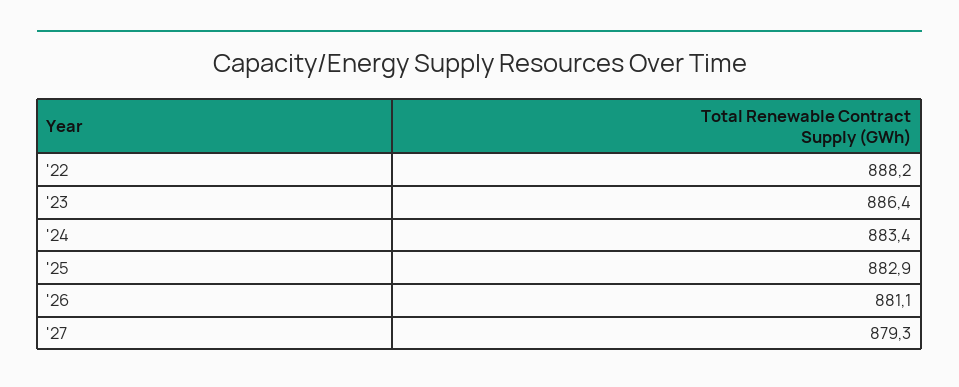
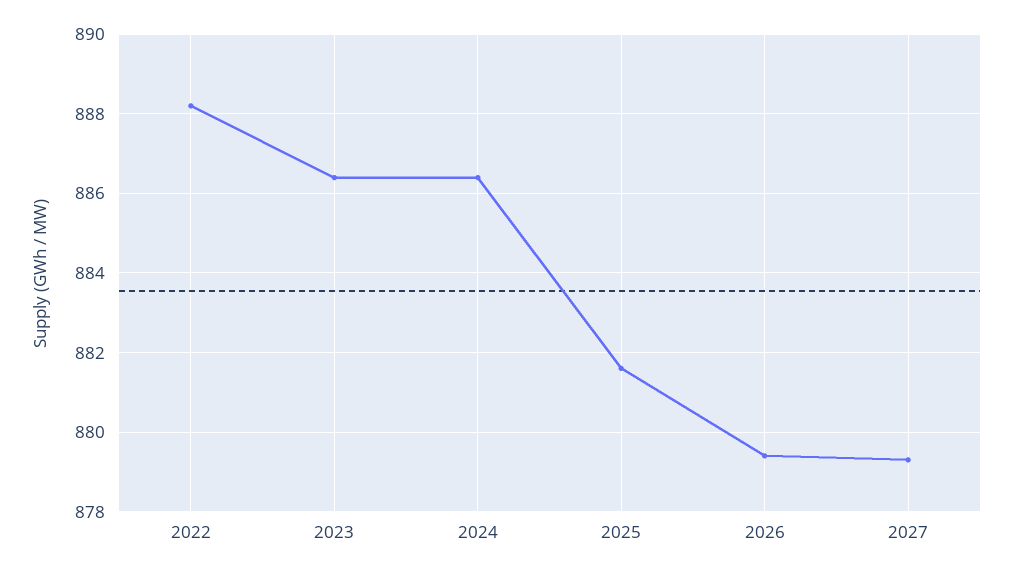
'24: 883.4 -> 886.5
'25: 882.9 -> 881.5
'26: 881.1 -> 879.5

